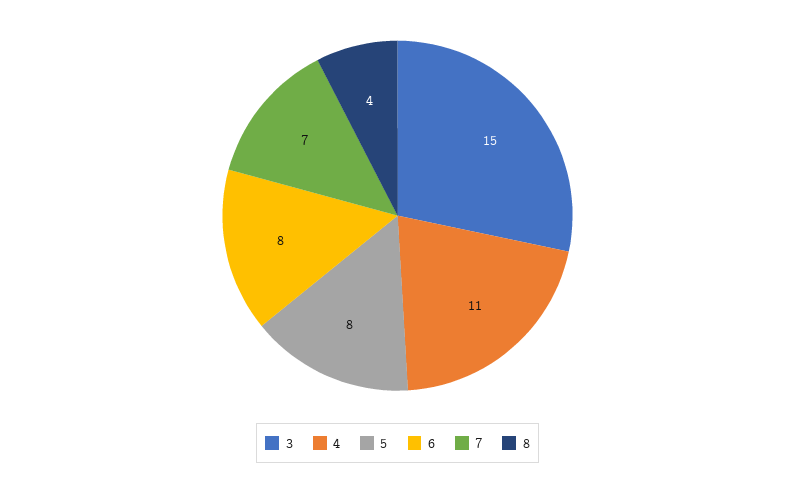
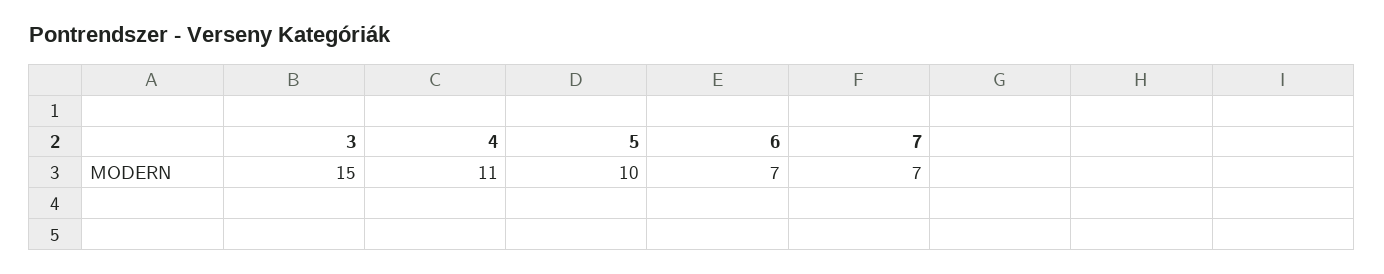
5: 8 -> 10
6: 8 -> 7
8: 4 -> none

